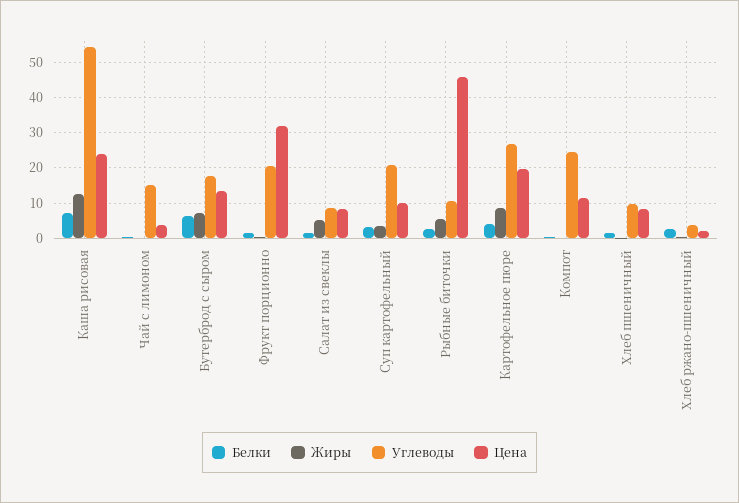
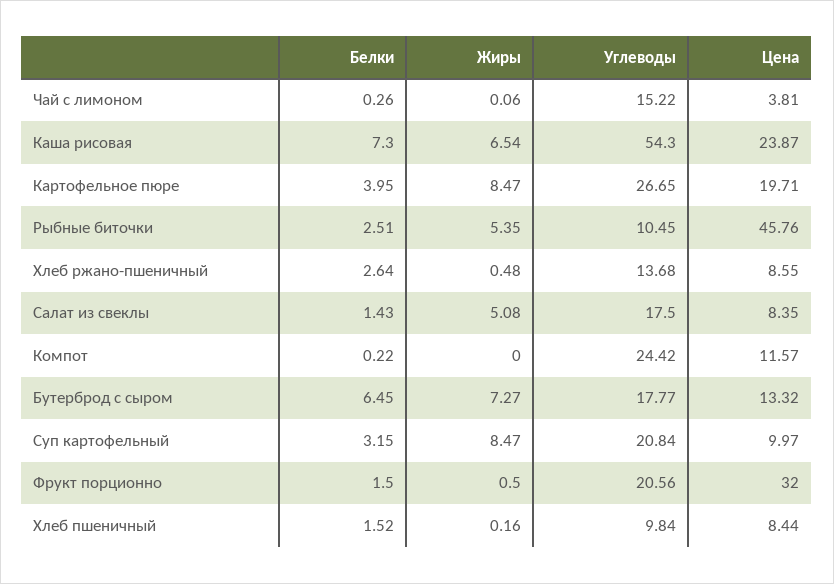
Жиры, Каша рисовая: 12 -> 6.54
Углеводы, Салат из свеклы: 8 -> 17.5
Жиры, Суп картофельный: 4 -> 8.47
Углеводы, Хлеб ржано-пшеничный: 4 -> 13.68
Цена, Хлеб ржано-пшеничный: 2 -> 8.55

